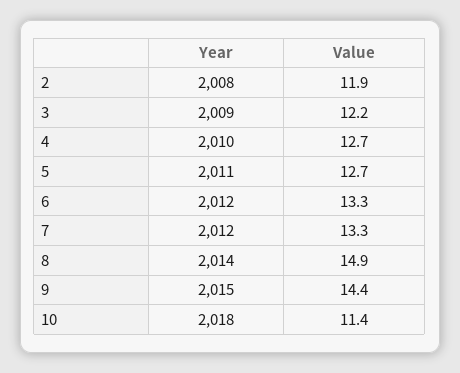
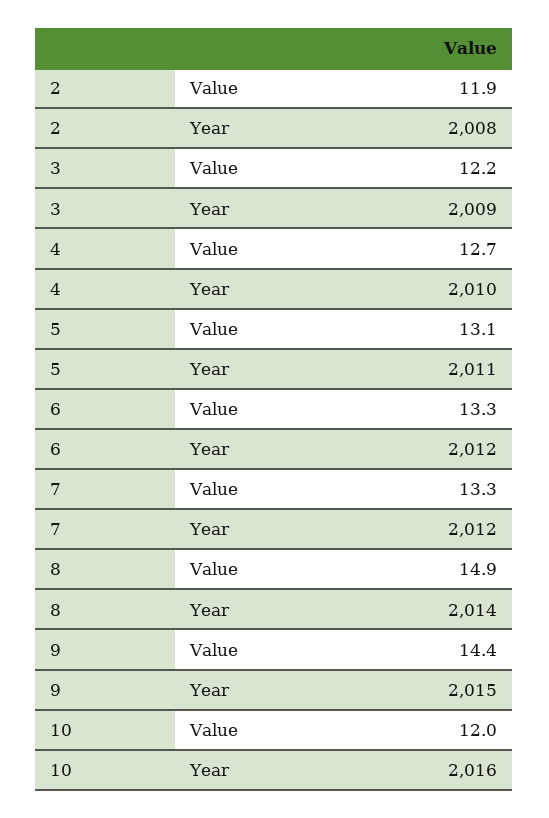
Value, 5: 12.7 -> 13.1
Year, 10: 2018 -> 2016
Value, 10: 11.4 -> 12

